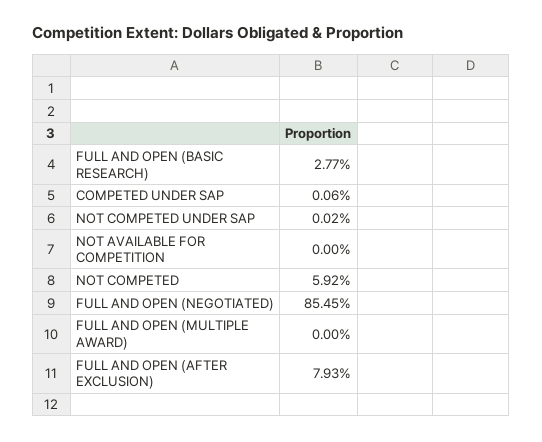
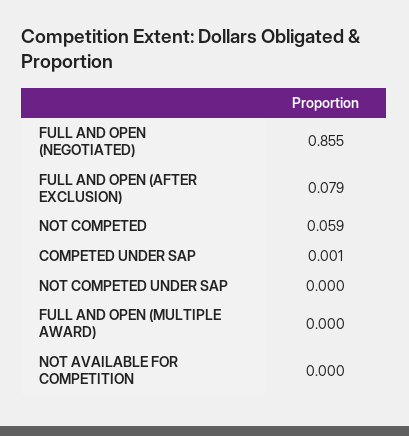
FULL AND OPEN (BASIC RESEARCH): 0.0277 -> none

